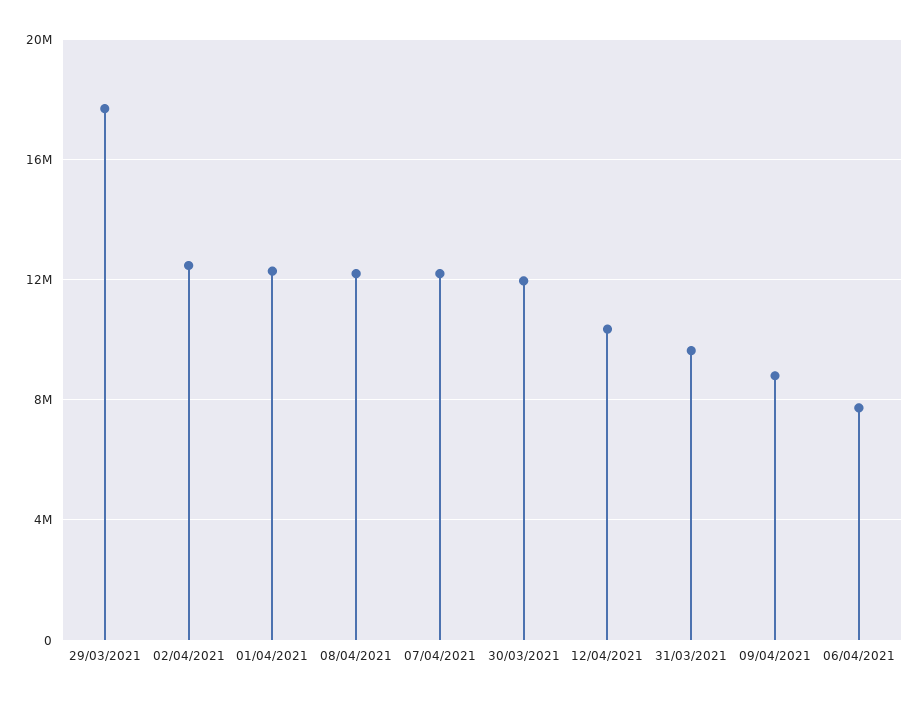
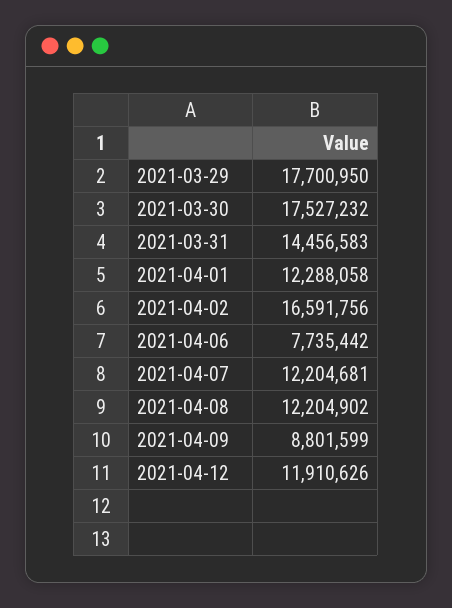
02/04/2021: 12500000 -> 16591756
30/03/2021: 12000000 -> 17527232
12/04/2021: 10500000 -> 11910626
31/03/2021: 9500000 -> 14456583

